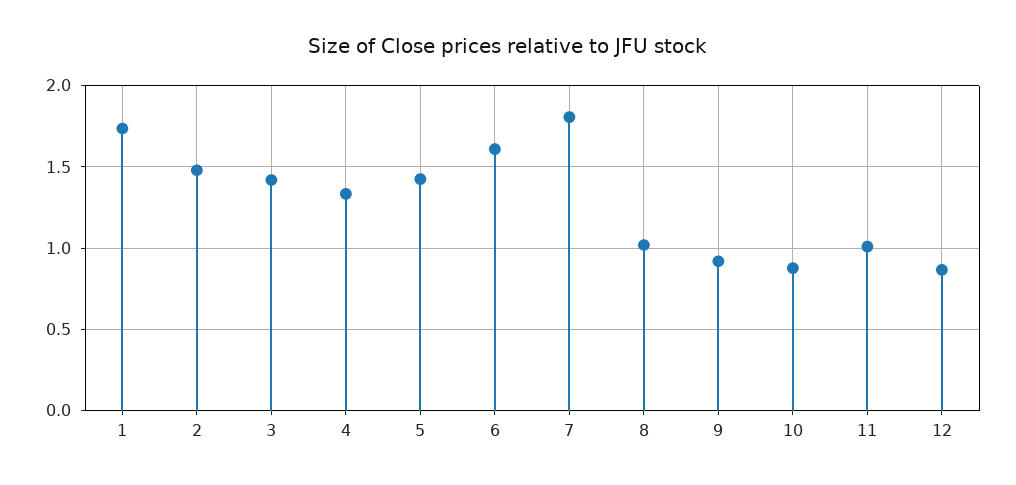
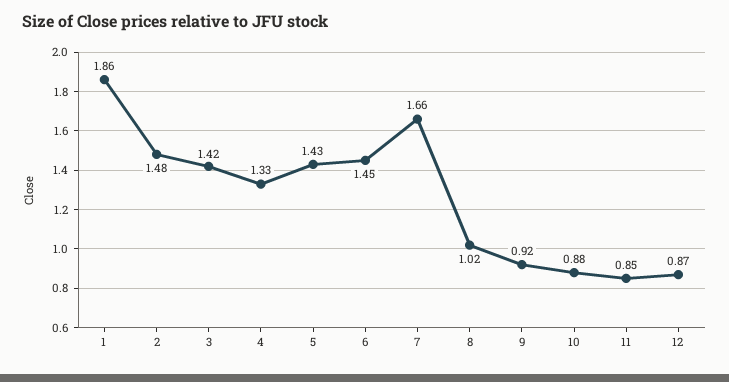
1: 1.75 -> 1.86
6: 1.6 -> 1.45
7: 1.8 -> 1.66
11: 1 -> 0.85

